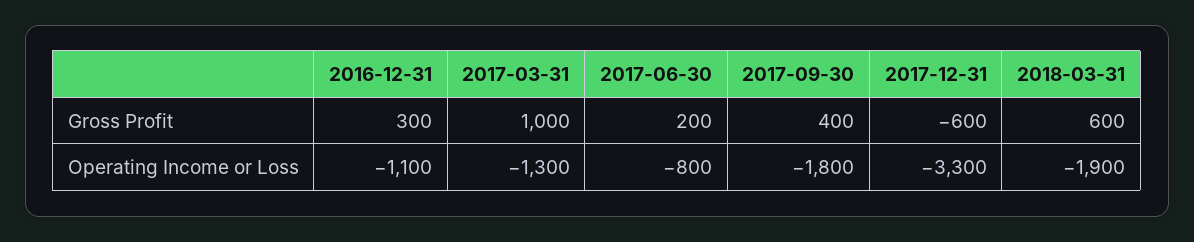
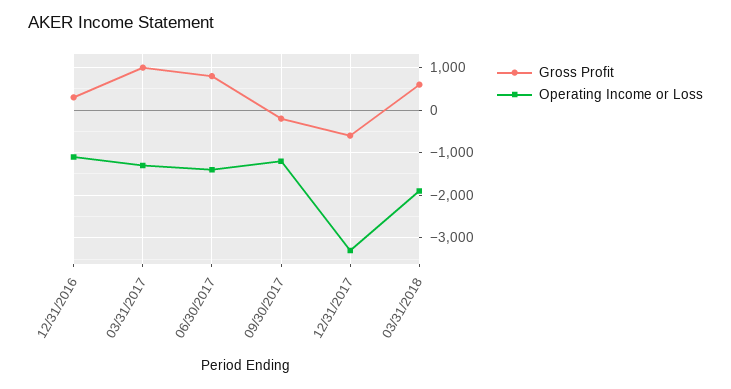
Gross Profit, 2017-06-30: 200 -> 800
Gross Profit, 2017-09-30: 400 -> -200
Operating Income or Loss, 2017-06-30: -800 -> -1400
Operating Income or Loss, 2017-09-30: -1800 -> -1200

